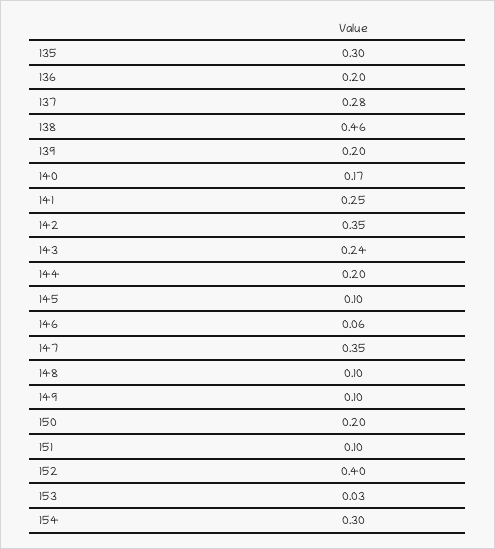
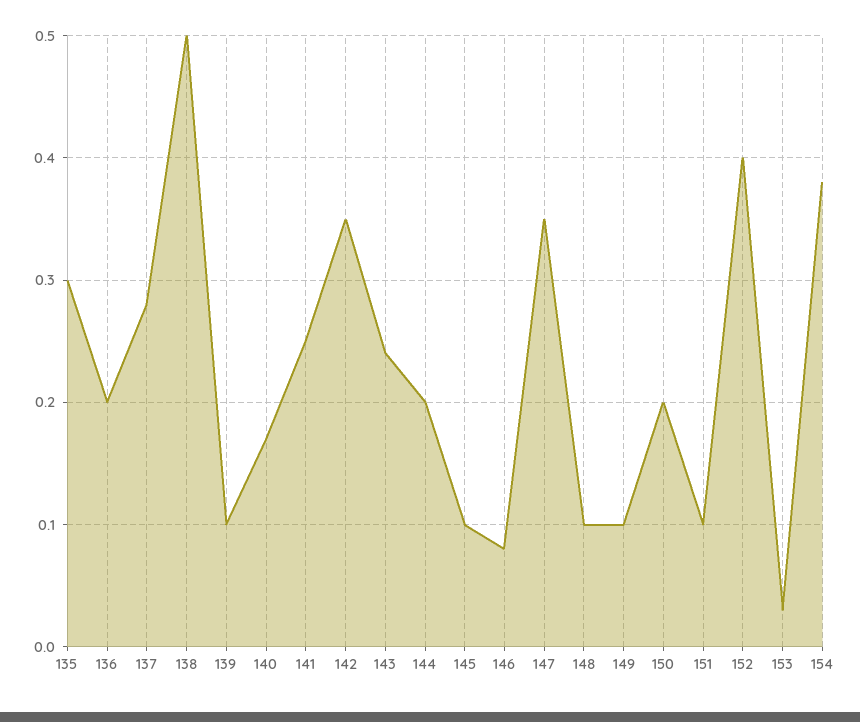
138: 0.46 -> 0.5
139: 0.2 -> 0.1
146: 0.06 -> 0.08
154: 0.3 -> 0.38

